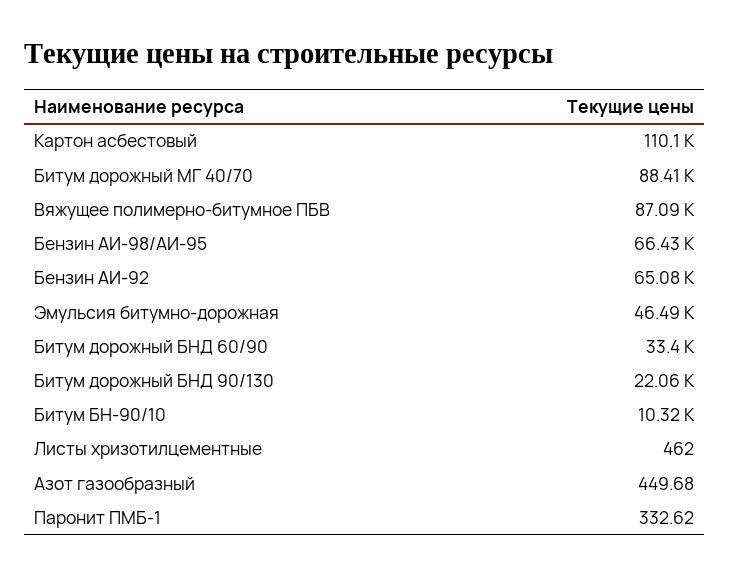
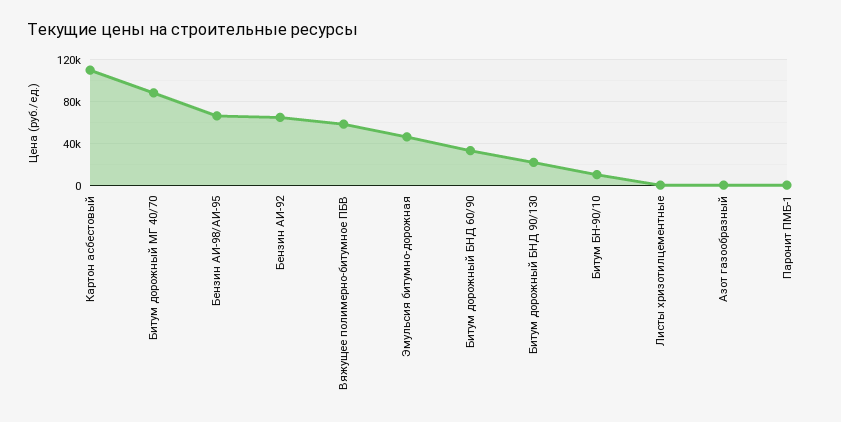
Вяжущее полимерно-битумное ПБВ: 87090 -> 60000

